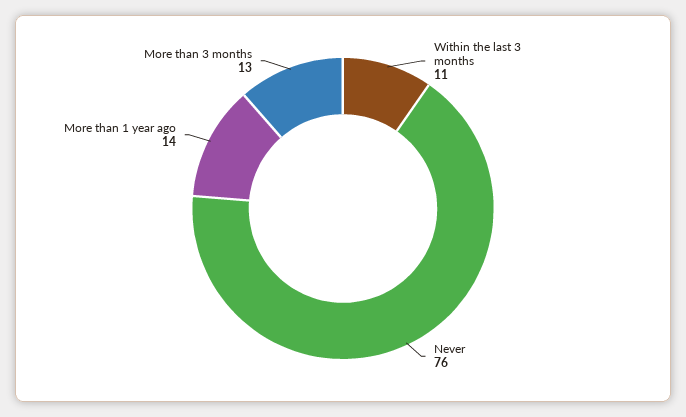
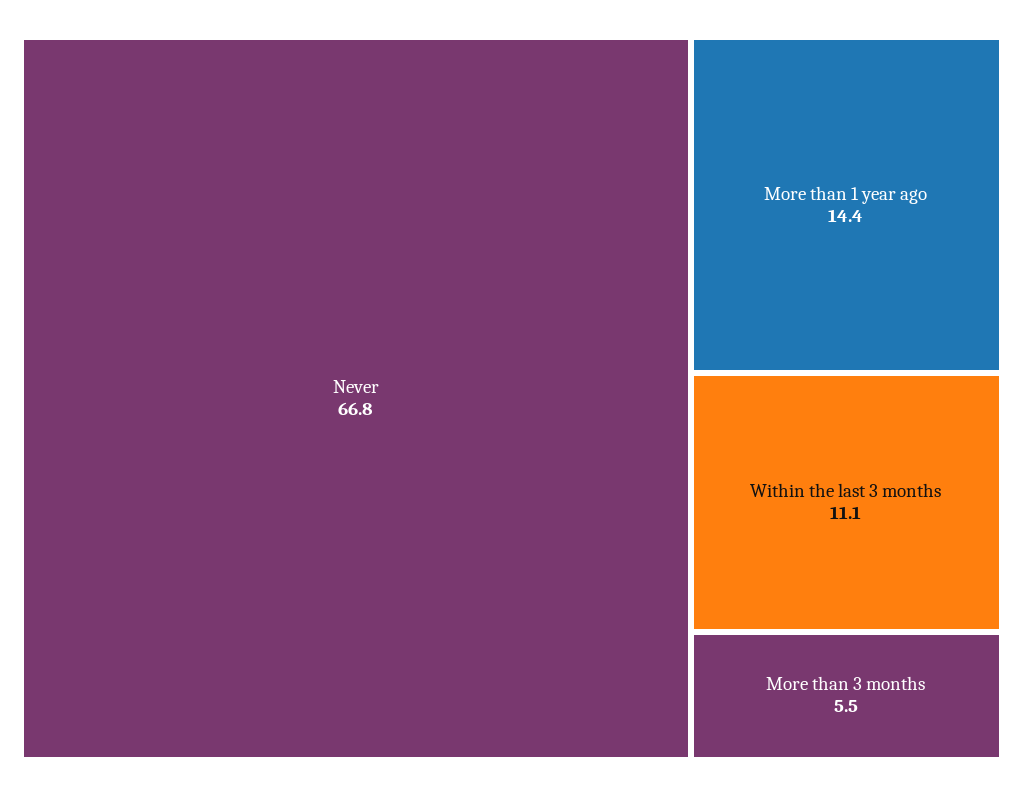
Never: 76 -> 66.8
More than 3 months: 13 -> 5.5

